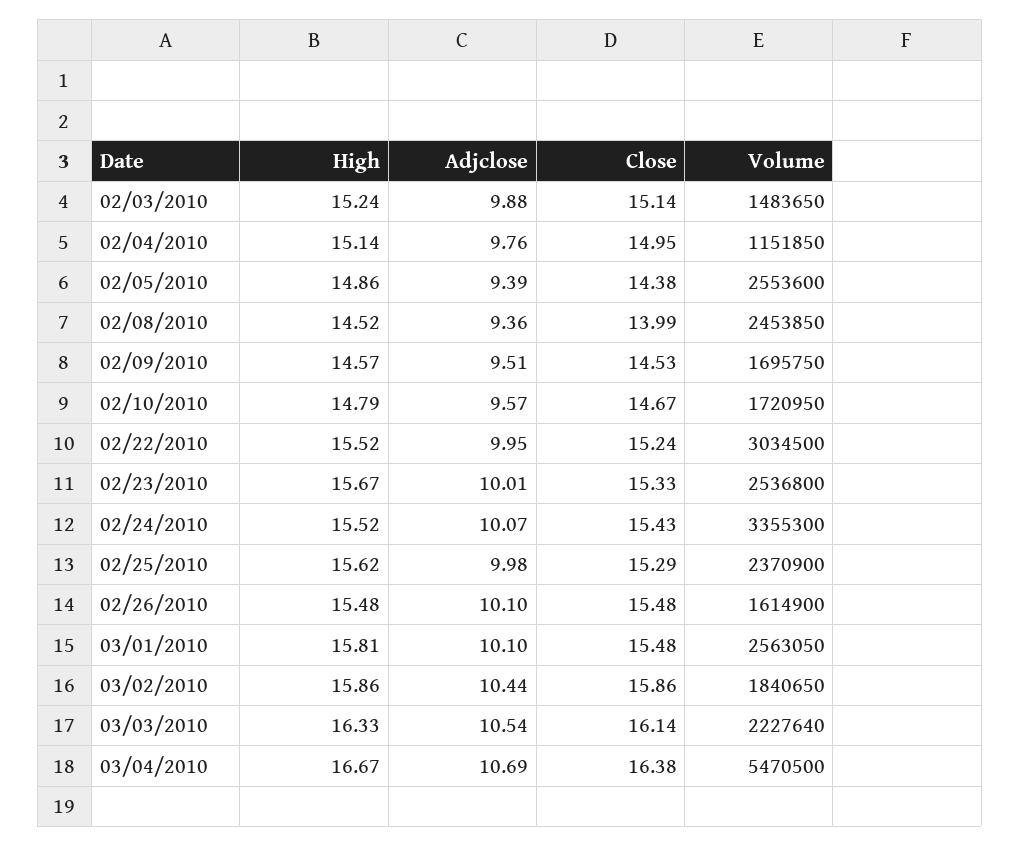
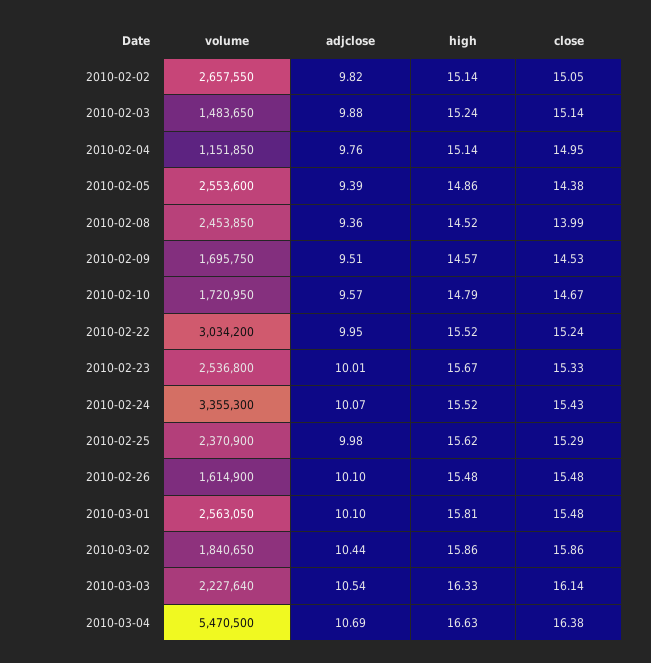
Volume, 02/22/2010: 3034500 -> 3034200
High, 03/04/2010: 16.67 -> 16.63
Volume, 2010-02-02: none -> 2657550
Adjclose, 2010-02-02: none -> 9.82
High, 2010-02-02: none -> 15.14
Close, 2010-02-02: none -> 15.05

